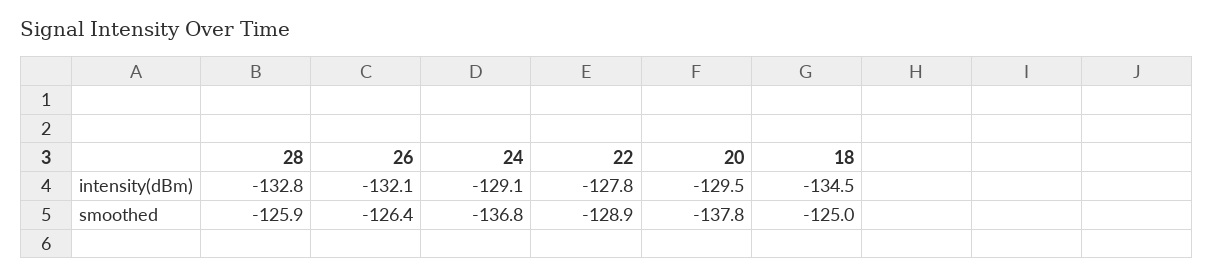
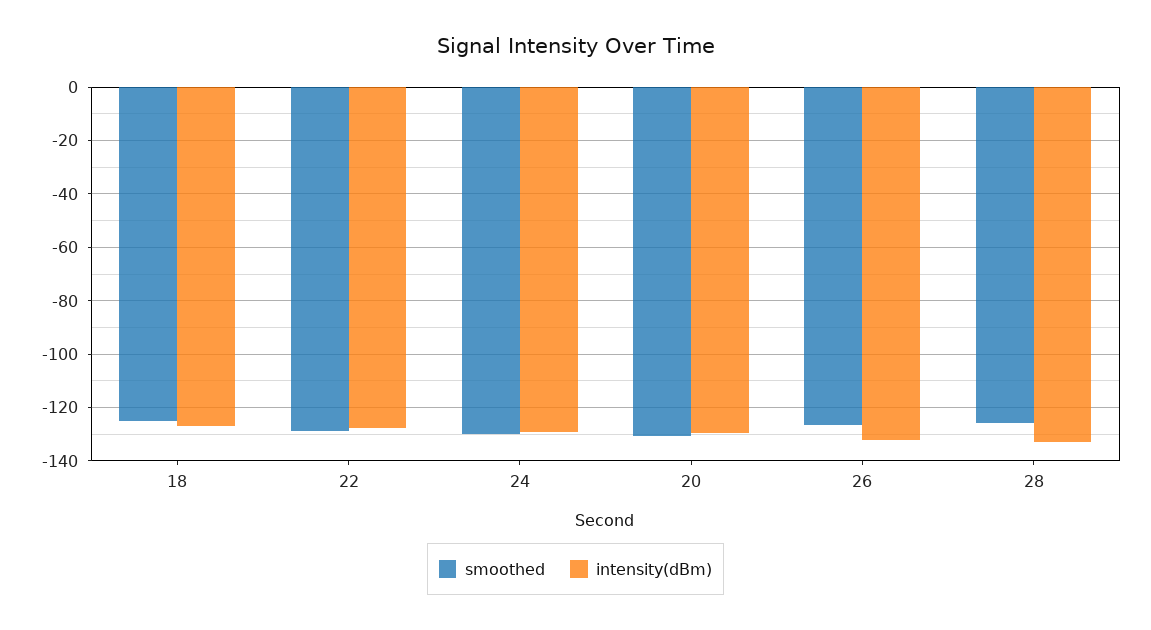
intensity(dBm), 18: -134.5 -> -127.5
smoothed, 24: -136.8 -> -130
smoothed, 20: -137.8 -> -130

